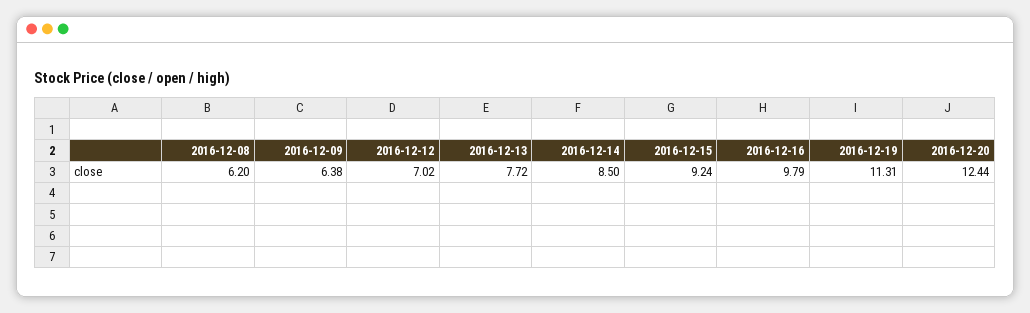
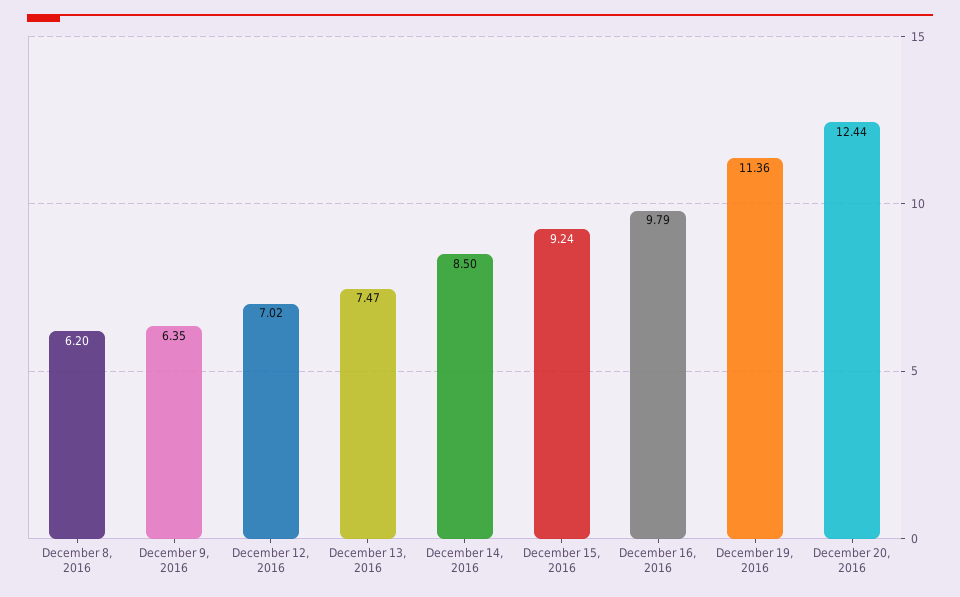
2016-12-09: 6.38 -> 6.35
2016-12-13: 7.72 -> 7.47
2016-12-19: 11.31 -> 11.36

